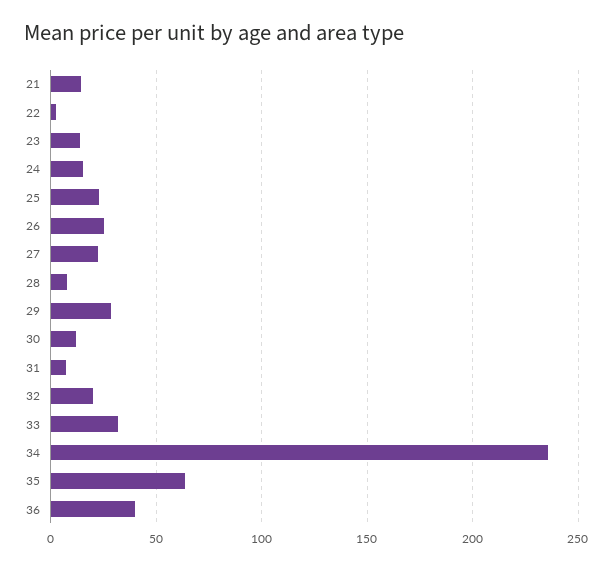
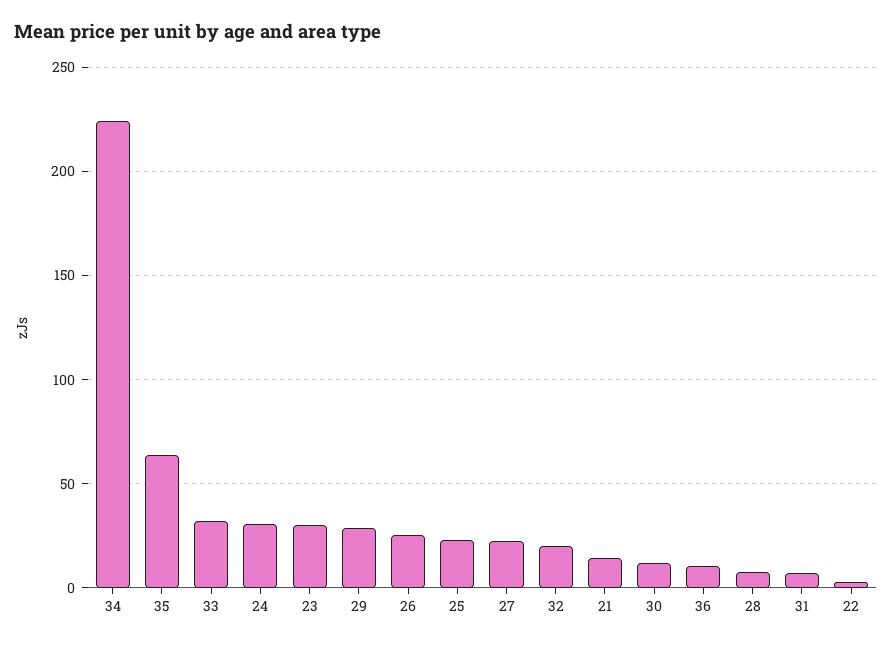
23: 15 -> 30
24: 15 -> 30
34: 235 -> 225
36: 40 -> 10

